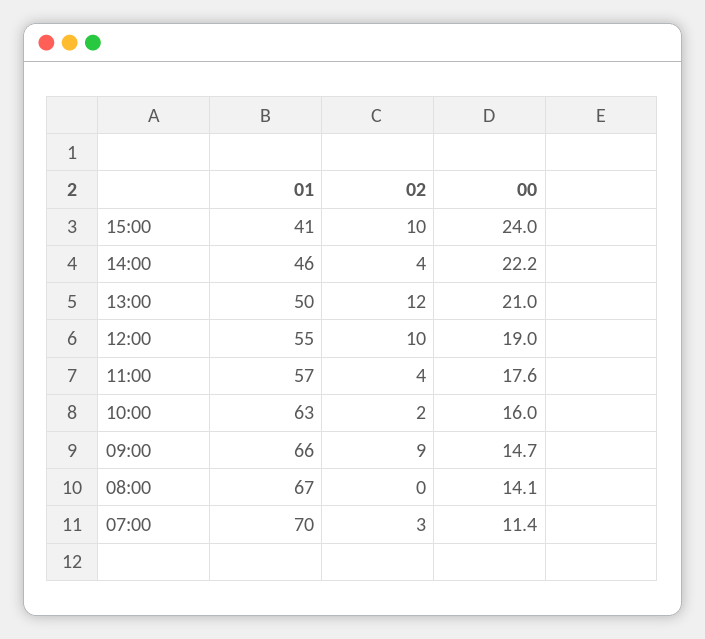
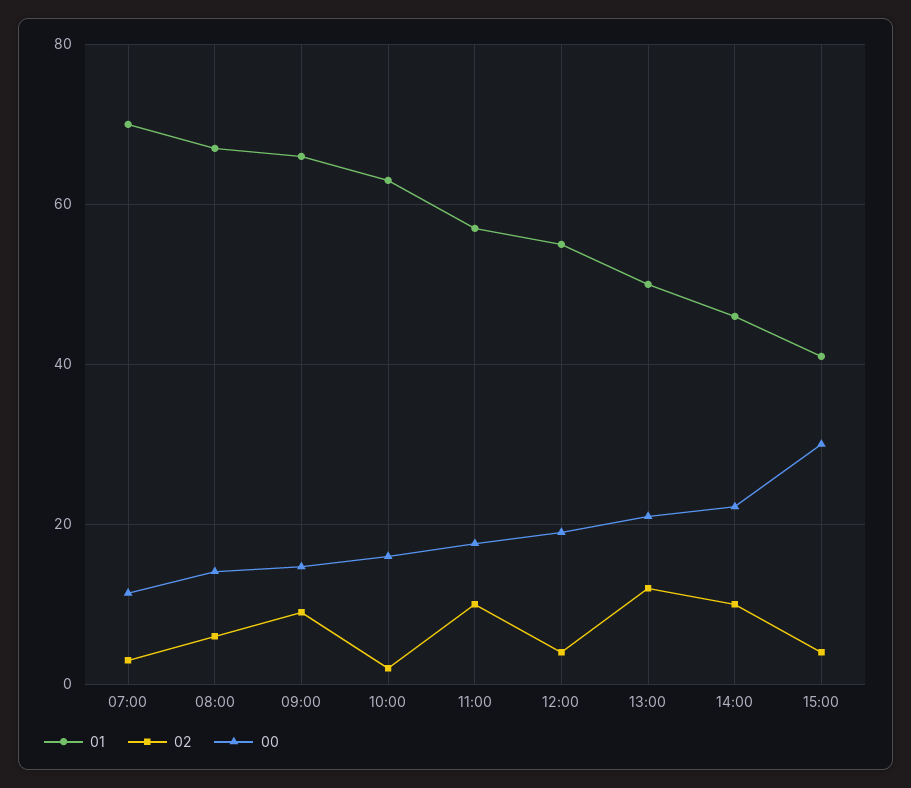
02, 15:00: 10 -> 4
00, 15:00: 24 -> 30
02, 14:00: 4 -> 10
02, 12:00: 10 -> 4
02, 11:00: 4 -> 10
02, 08:00: 0 -> 6

